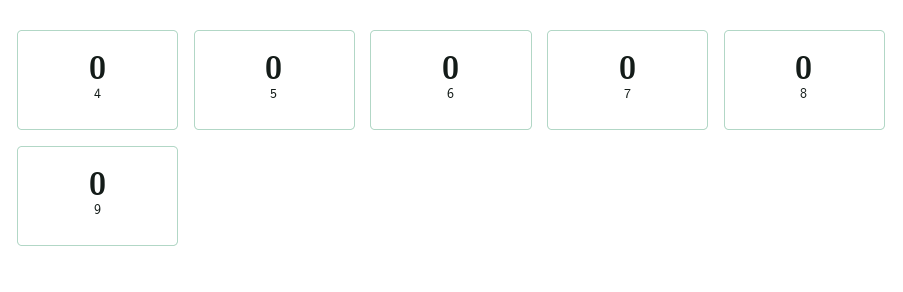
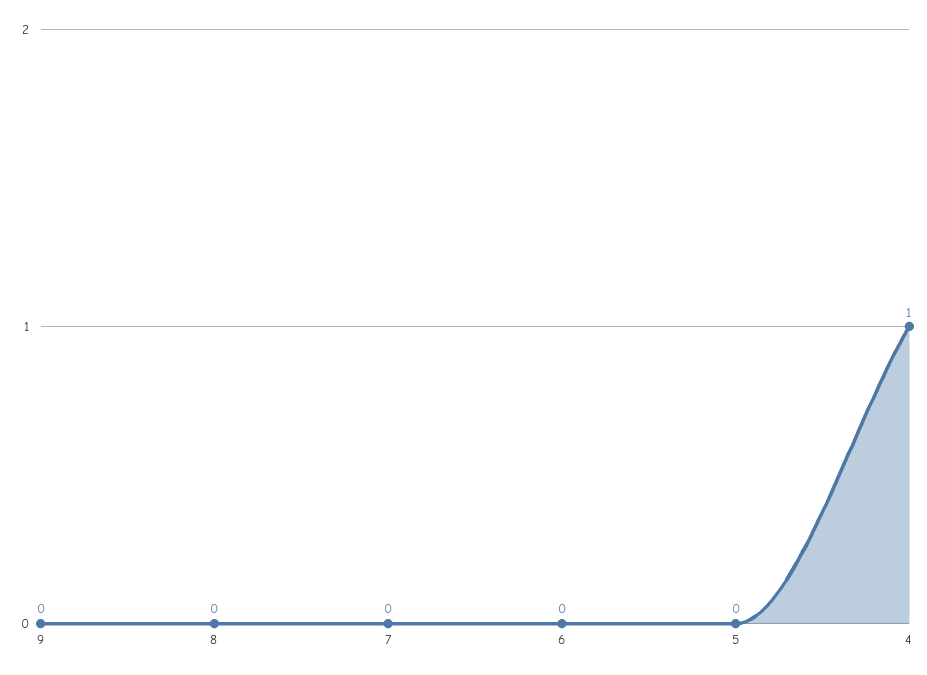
4: 0 -> 1

